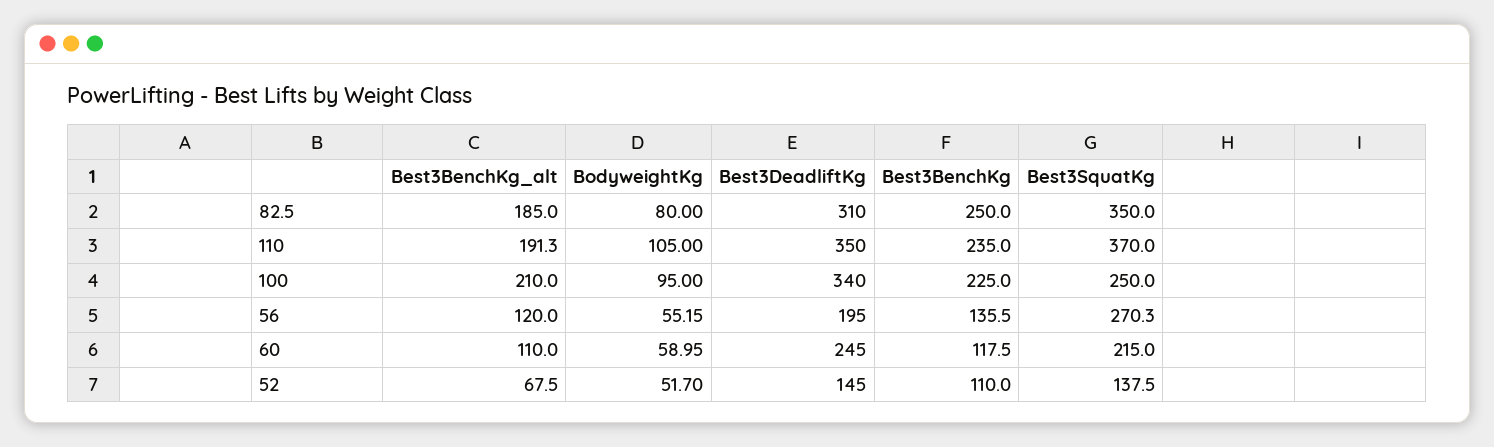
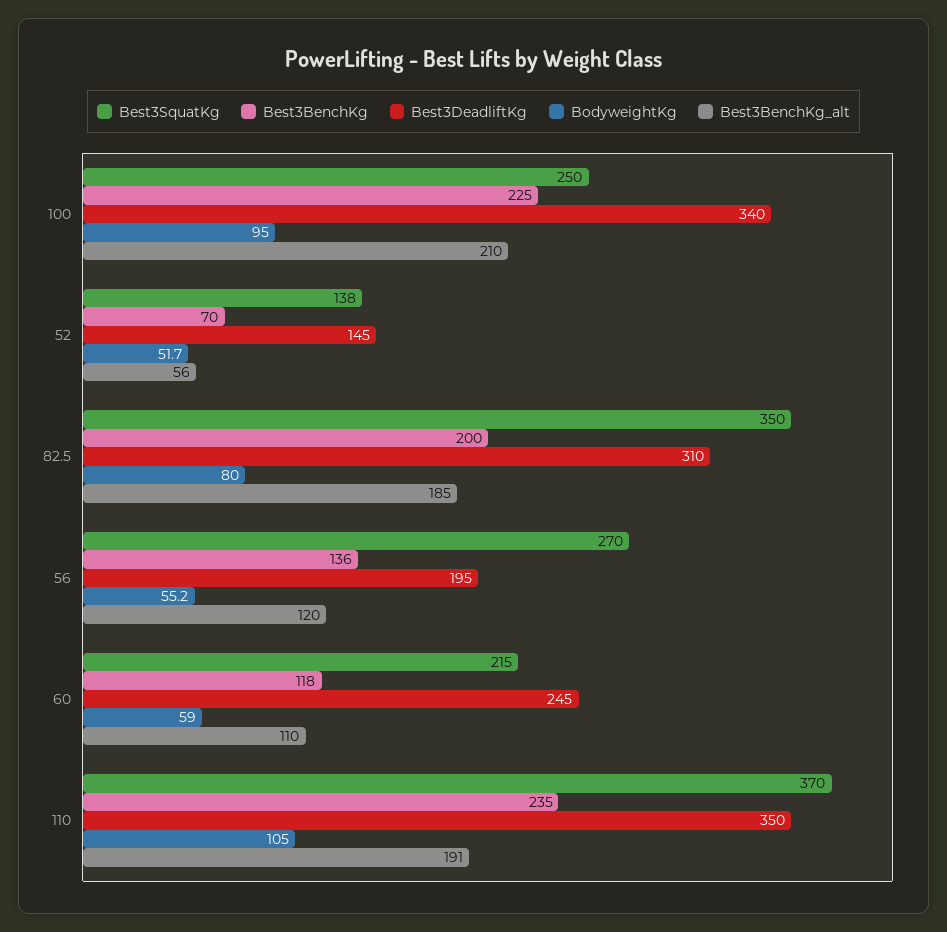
Best3BenchKg, 82.5: 250 -> 200
Best3BenchKg_alt, 52: 67.5 -> 56
Best3BenchKg, 52: 110 -> 70

